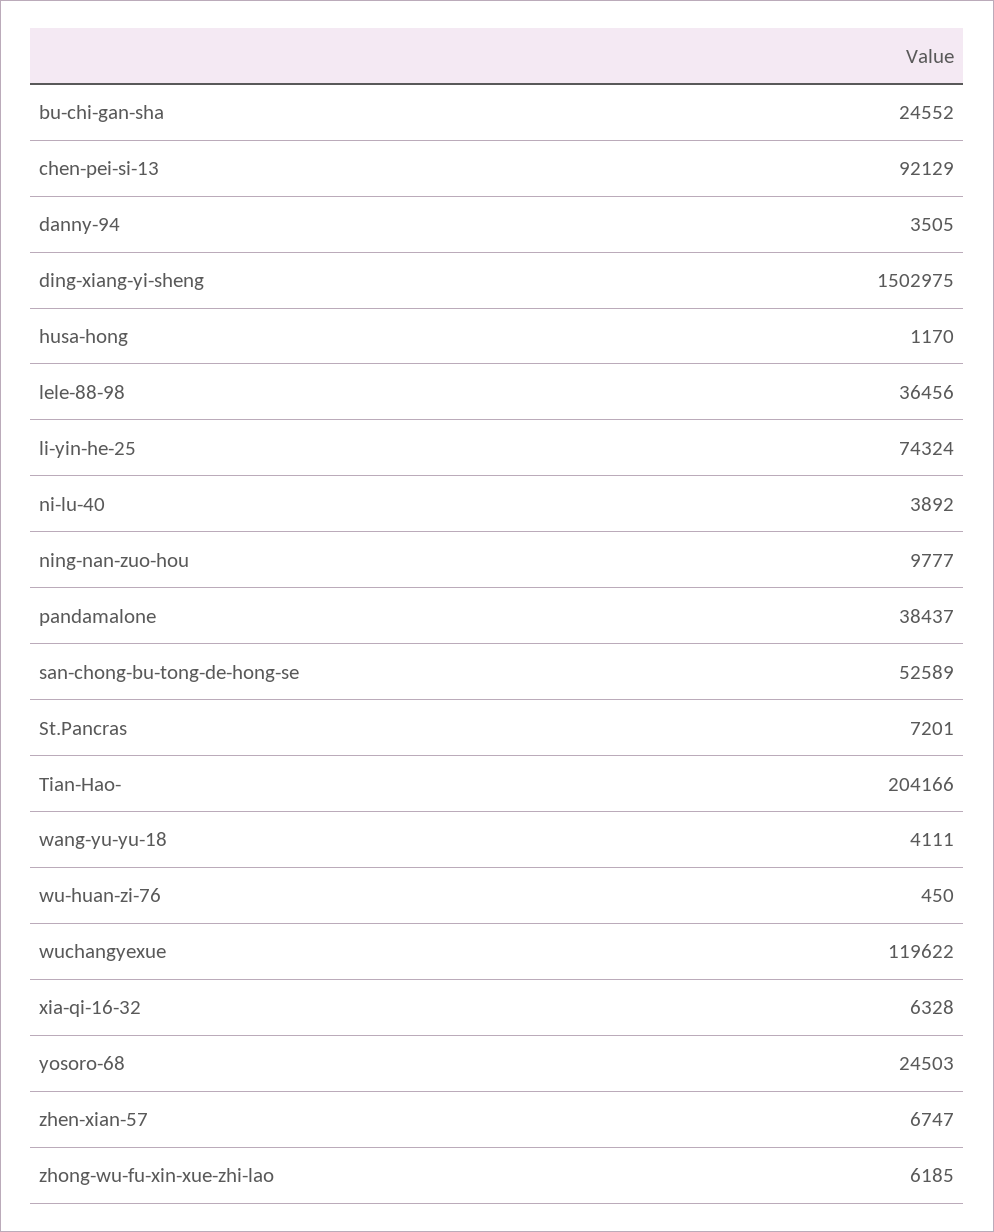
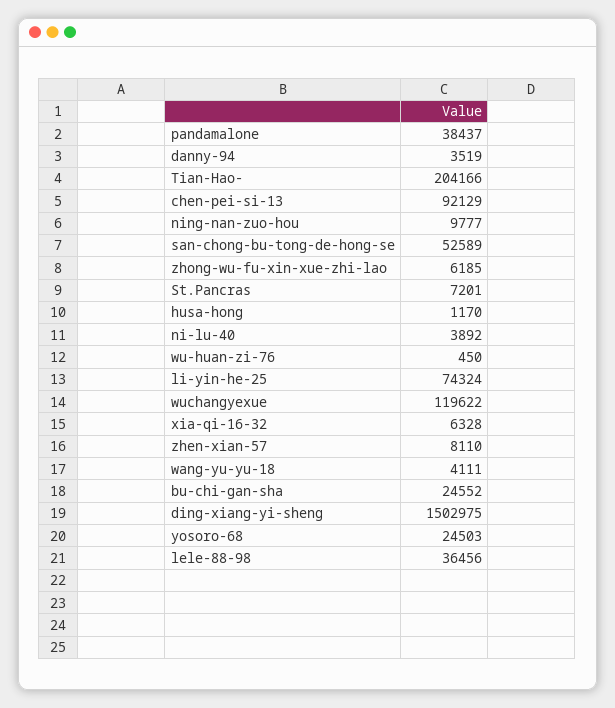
danny-94: 3505 -> 3519
zhen-xian-57: 6747 -> 8110

